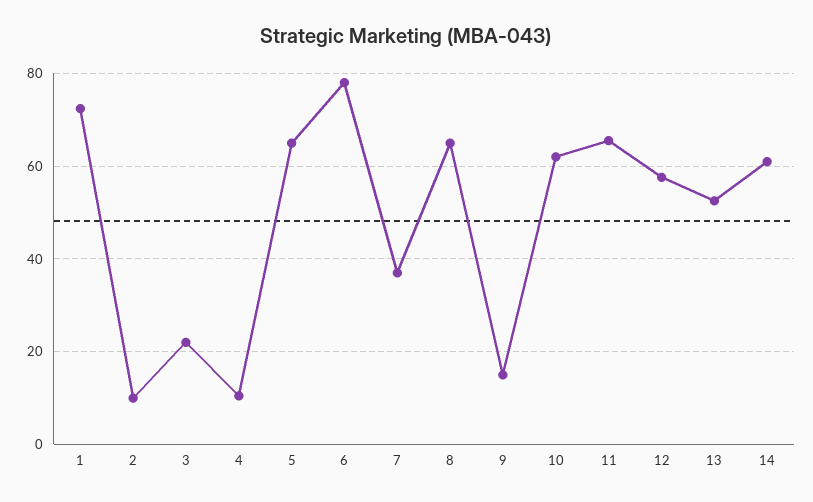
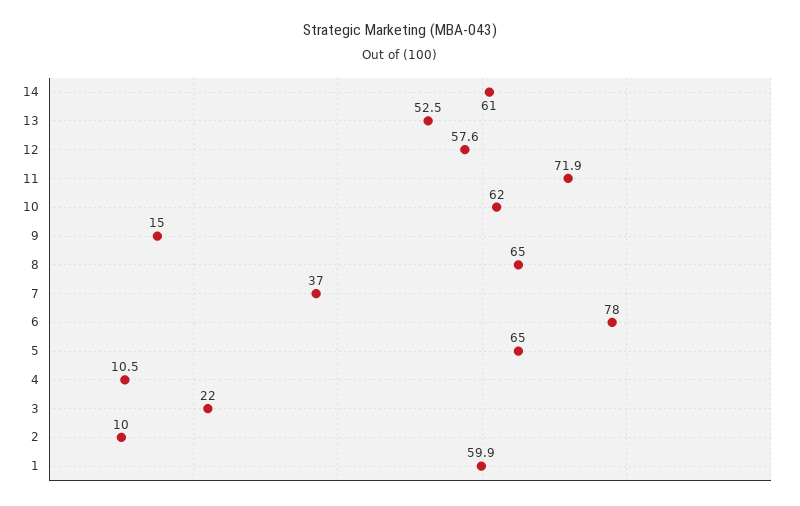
1: 72 -> 59.9
11: 66 -> 71.9

